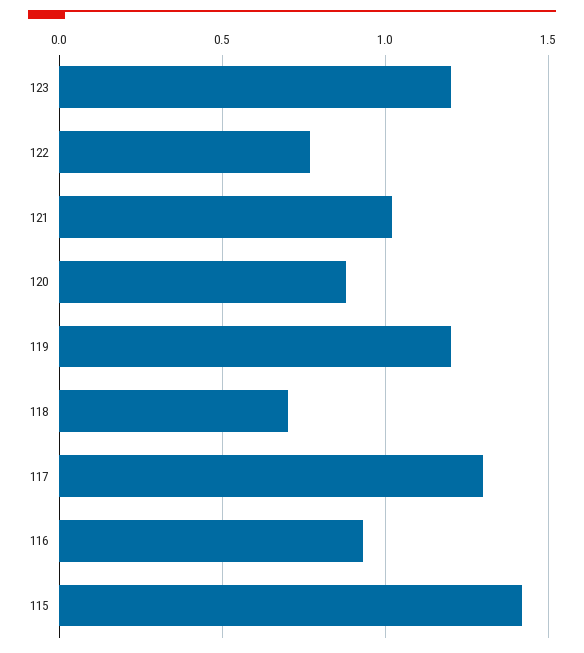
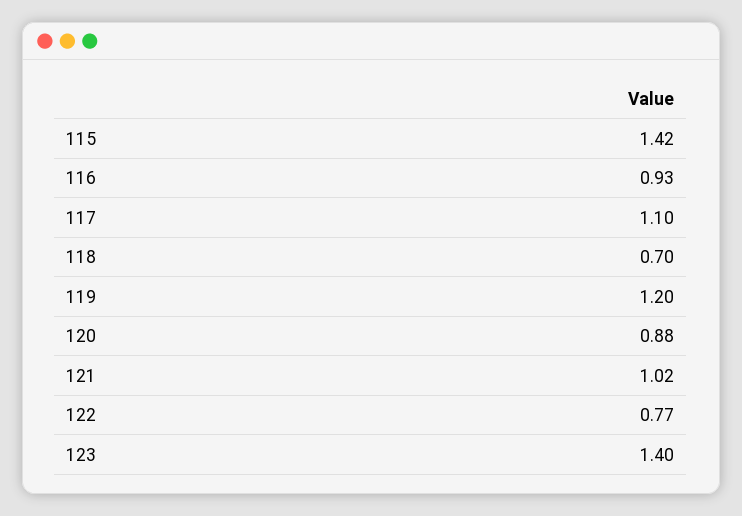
123: 1.2 -> 1.4
117: 1.3 -> 1.1

